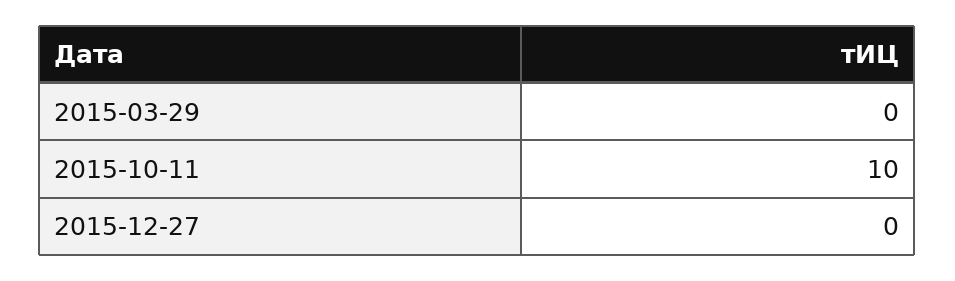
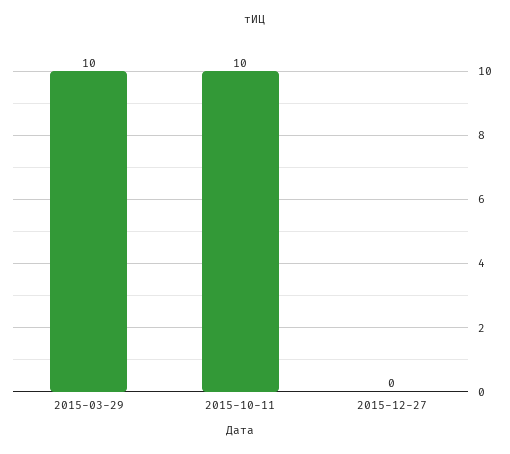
2015-03-29: 0 -> 10

